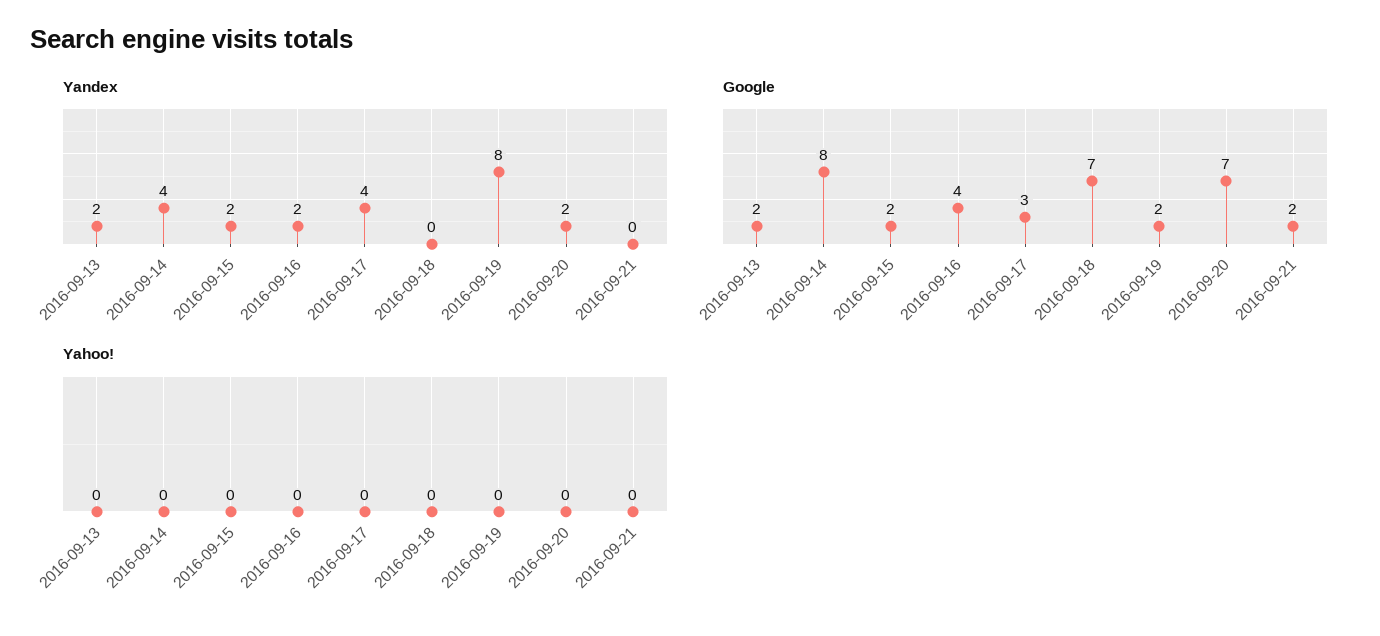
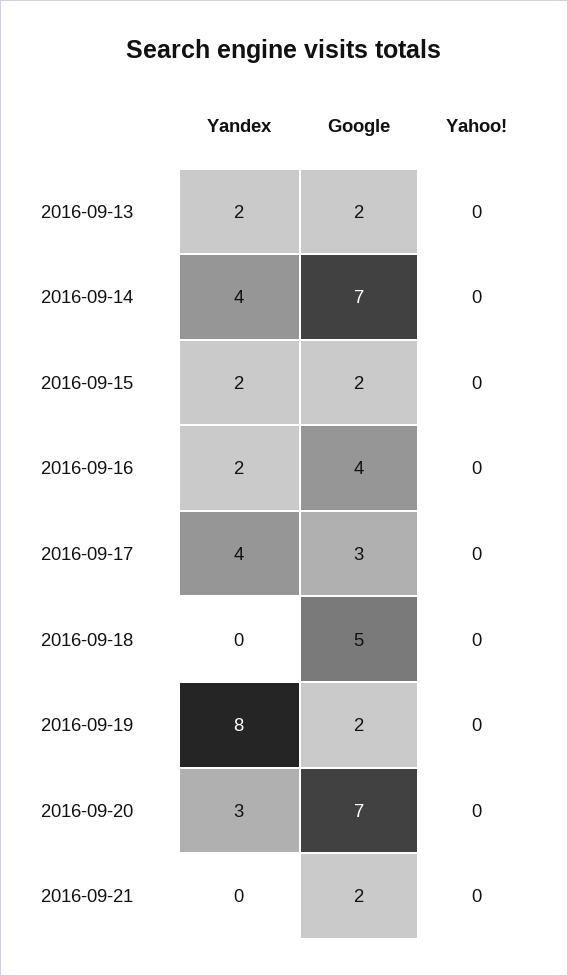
Yandex, 2016-09-20: 2 -> 3
Google, 2016-09-14: 8 -> 7
Google, 2016-09-18: 7 -> 5

